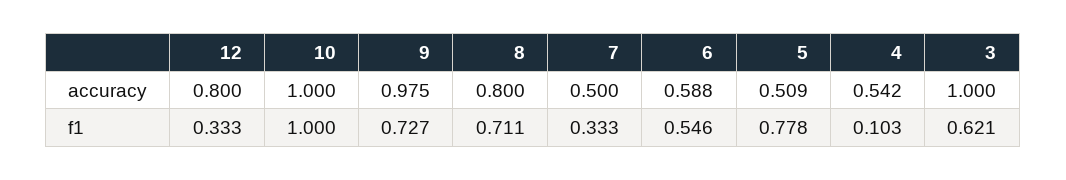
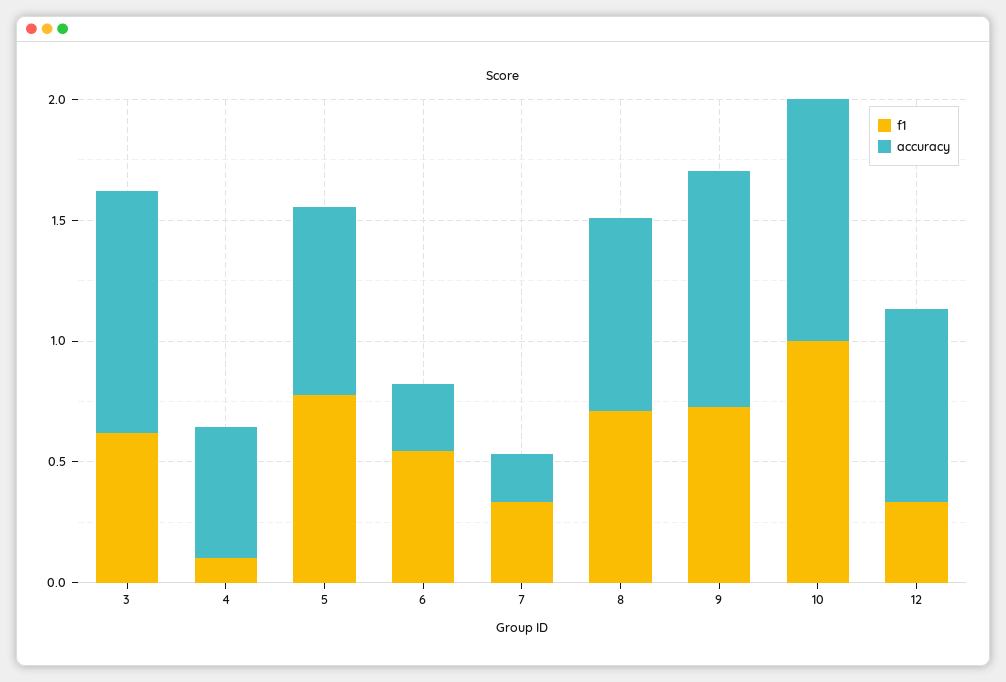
accuracy, 7: 0.5 -> 0.2
accuracy, 6: 0.588 -> 0.3
accuracy, 5: 0.509 -> 0.8

